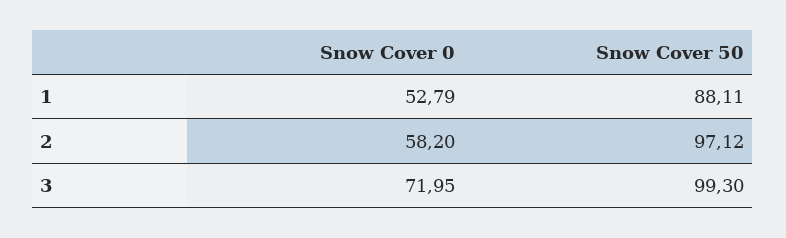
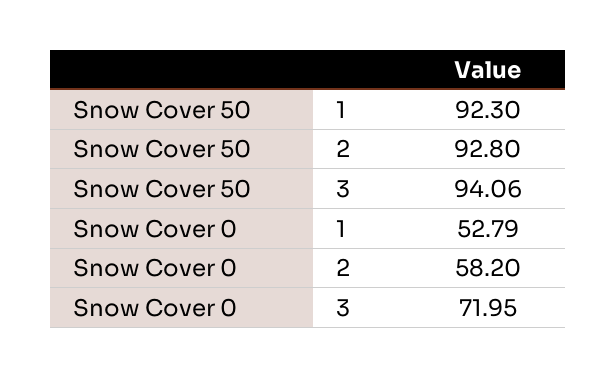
Snow Cover 50, 1: 88.11 -> 92.3
Snow Cover 50, 2: 97.12 -> 92.8
Snow Cover 50, 3: 99.3 -> 94.06

